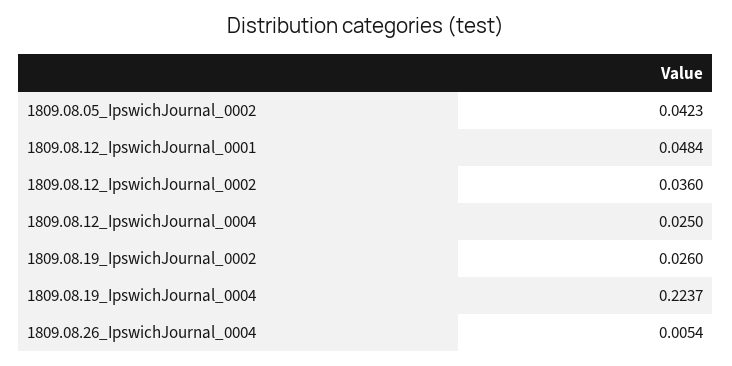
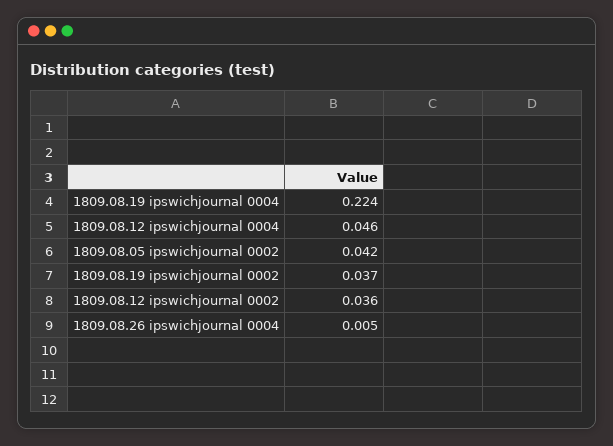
1809.08.12_IpswichJournal_0001: 0.0484 -> none
1809.08.12_IpswichJournal_0004: 0.025 -> 0.046
1809.08.19_IpswichJournal_0002: 0.026 -> 0.037

